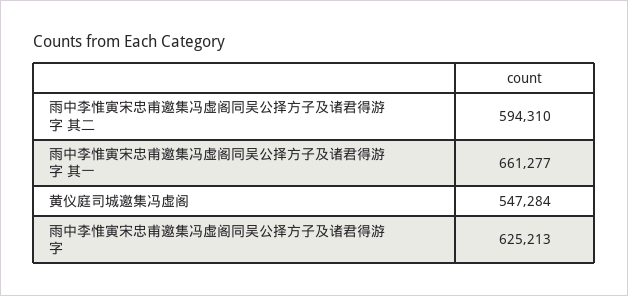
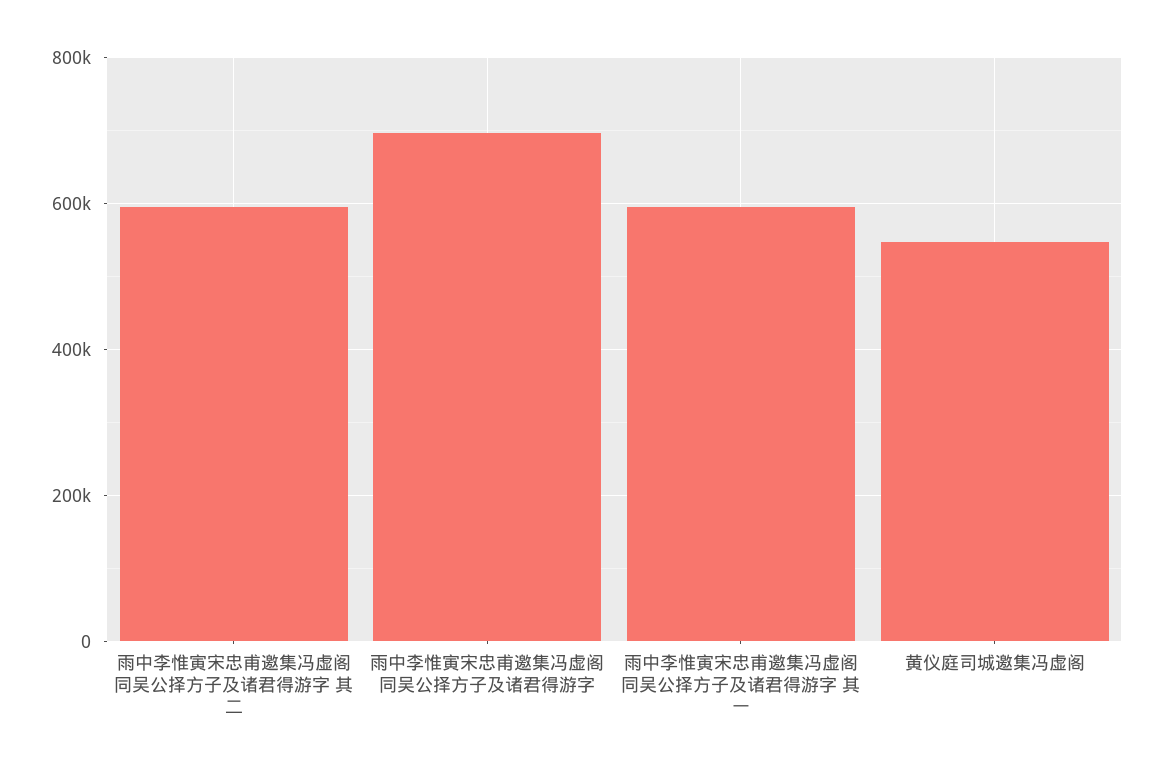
雨中李惟寅宋忠甫邀集冯虚阁同吴公择方子及诸君得游字 其一: 661277 -> 600000
雨中李惟寅宋忠甫邀集冯虚阁同吴公择方子及诸君得游字: 625213 -> 700000

